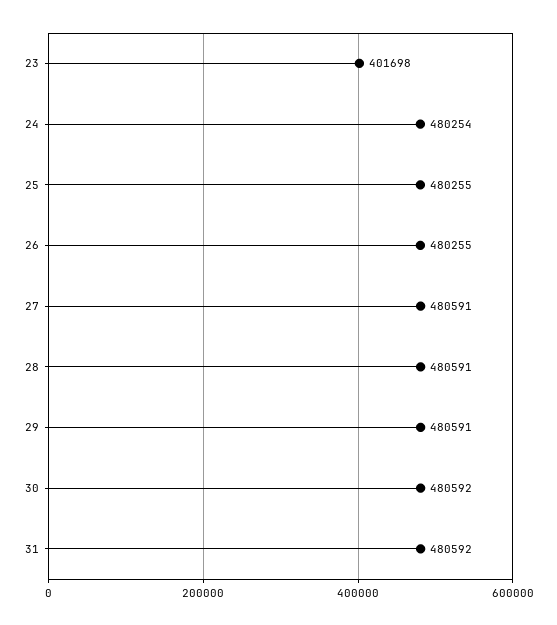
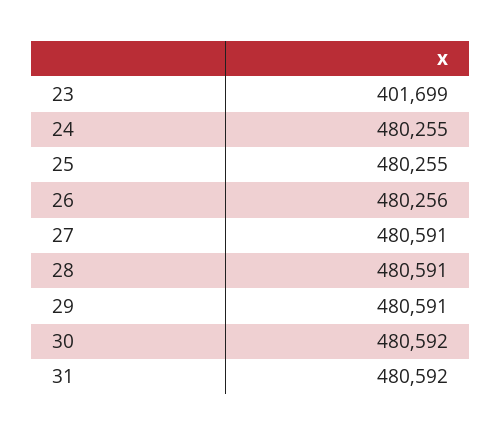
23: 401698 -> 401699
24: 480254 -> 480255
26: 480255 -> 480256

